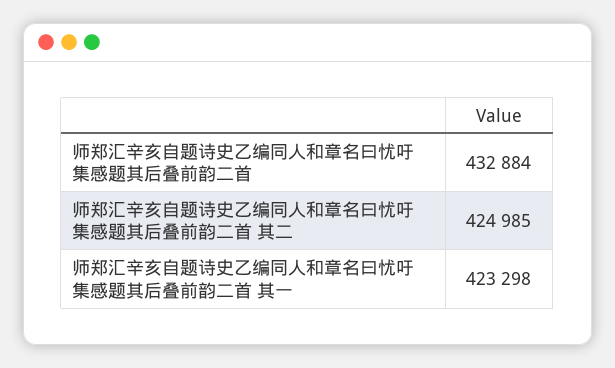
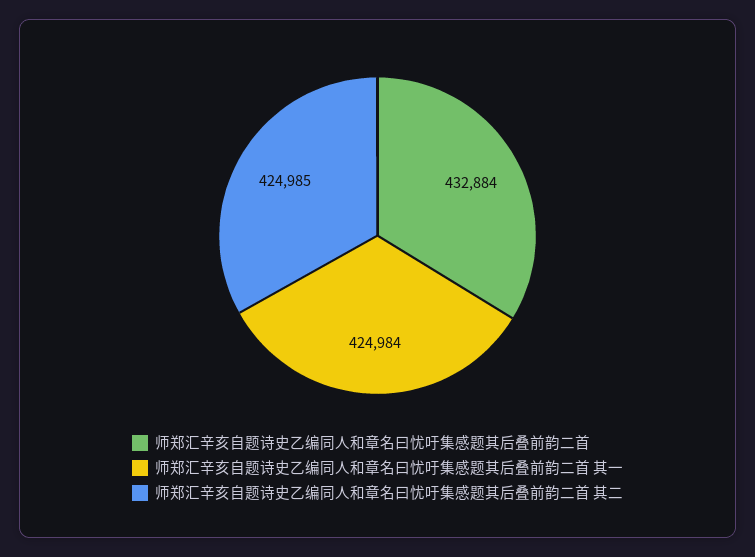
师郑汇辛亥自题诗史乙编同人和章名曰忧吁集感题其后叠前韵二首 其一: 423298 -> 424984

